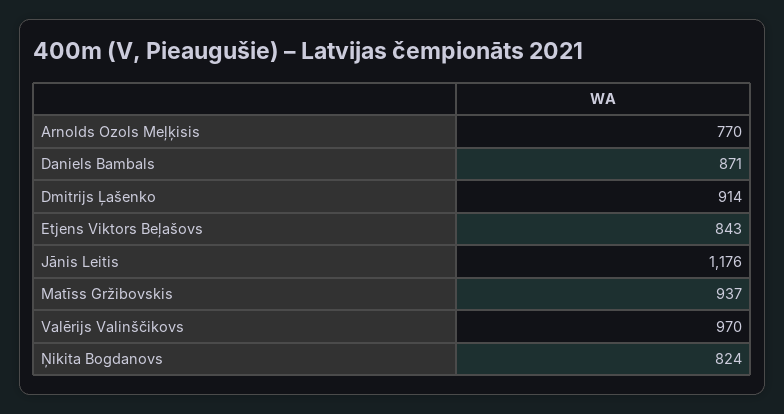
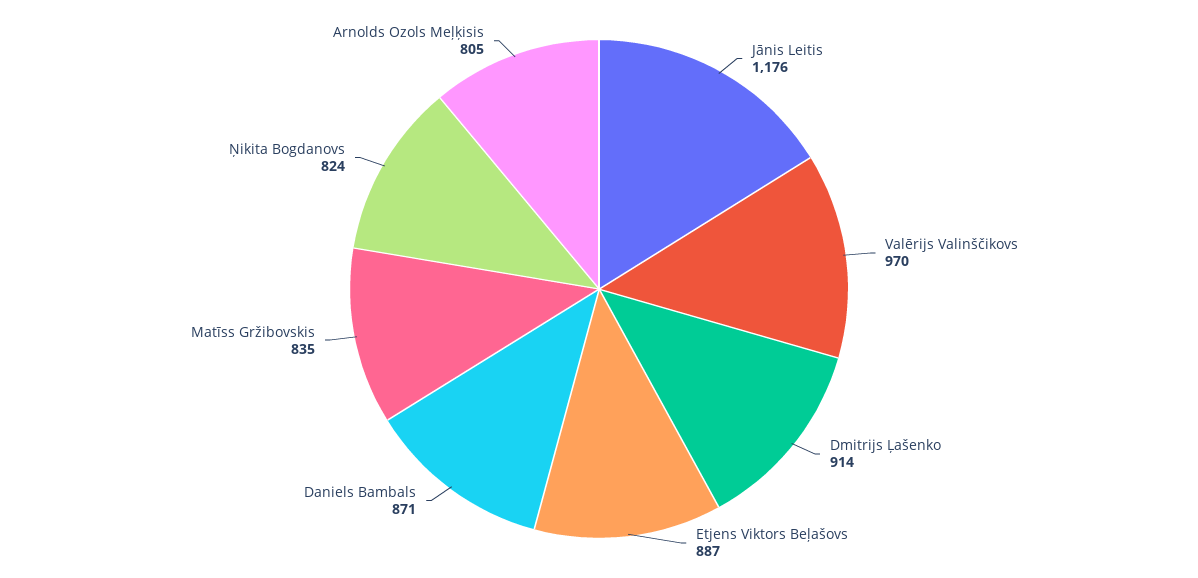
Arnolds Ozols Meļķisis: 770 -> 805
Etjens Viktors Beļašovs: 843 -> 887
Matīss Gržibovskis: 937 -> 835

